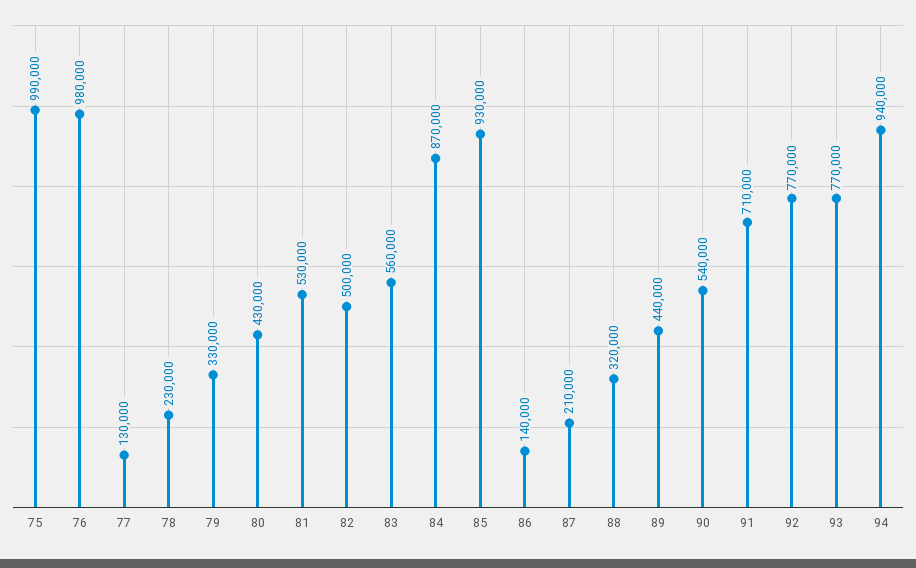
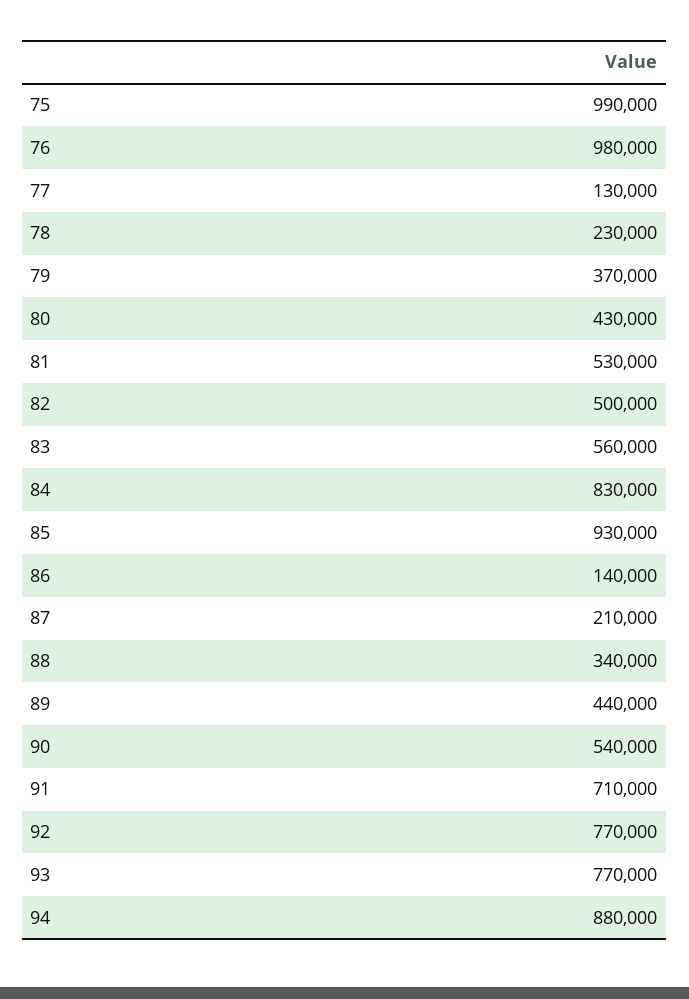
79: 330000 -> 370000
84: 870000 -> 830000
88: 320000 -> 340000
94: 940000 -> 880000

